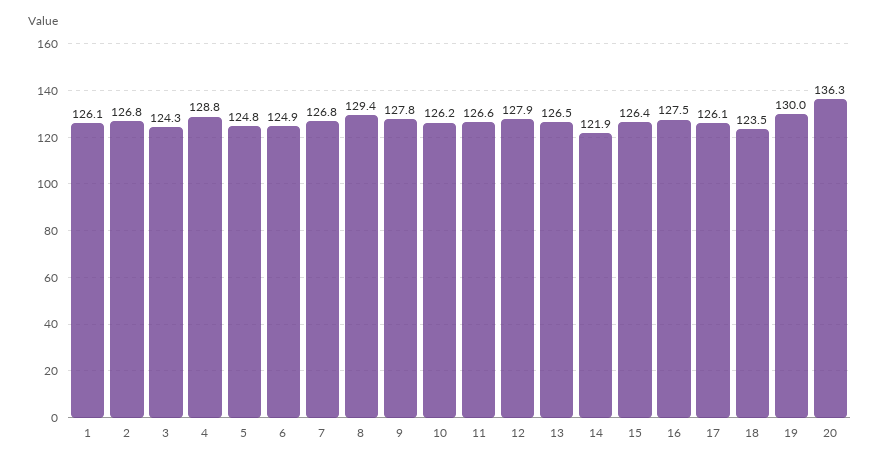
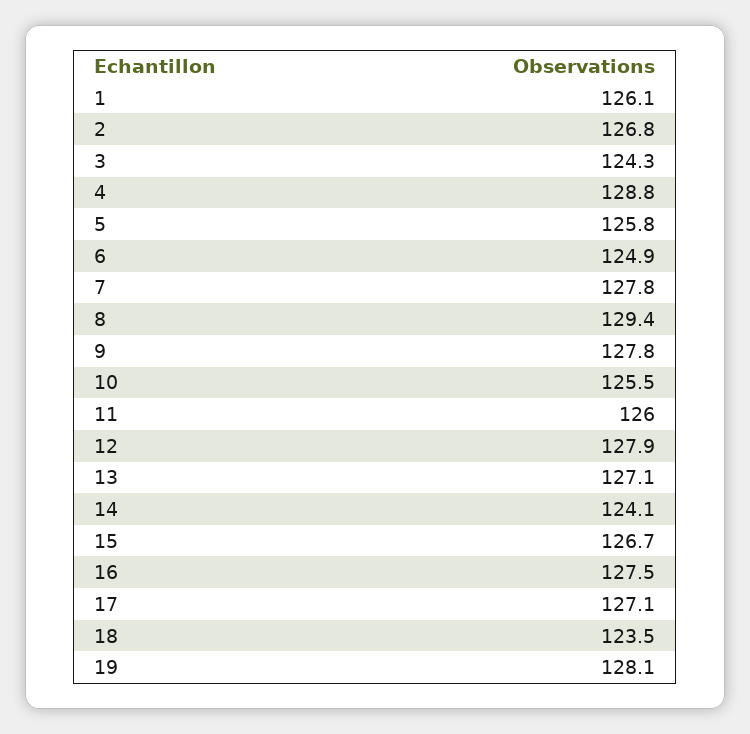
5: 124.8 -> 125.8
7: 126.8 -> 127.8
10: 126.2 -> 125.5
11: 126.6 -> 126
13: 126.5 -> 127.1
14: 121.9 -> 124.1
15: 126.4 -> 126.7
17: 126.1 -> 127.1
19: 130 -> 128.1
20: 136.3 -> none

